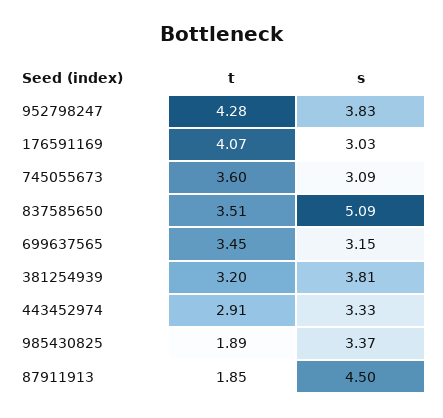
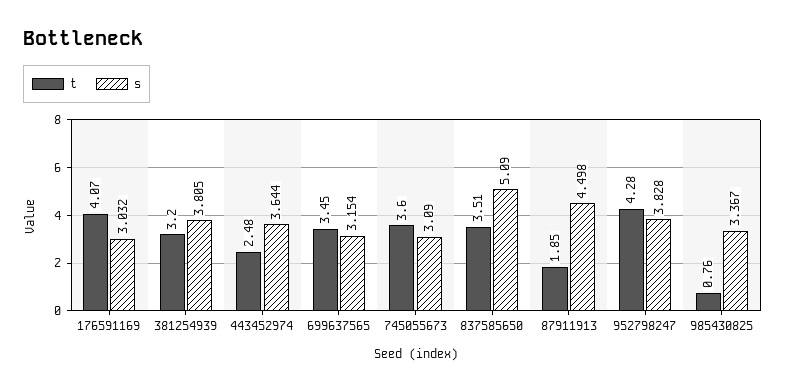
t, 443452974: 2.91 -> 2.48
s, 443452974: 3.33 -> 3.644
t, 985430825: 1.89 -> 0.76

